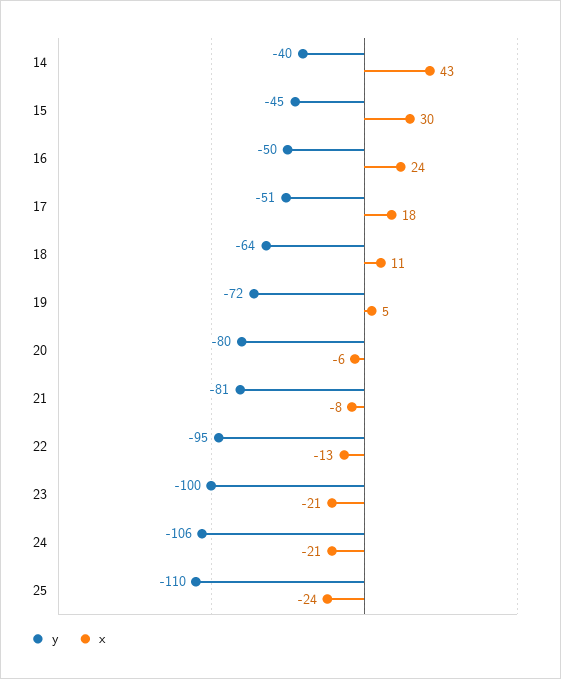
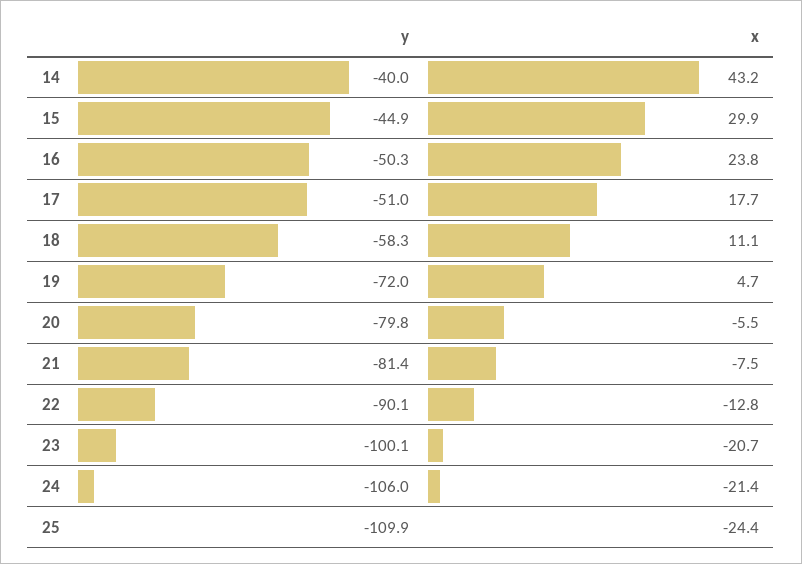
y, 18: -64 -> -58.3
y, 22: -95 -> -90.1

